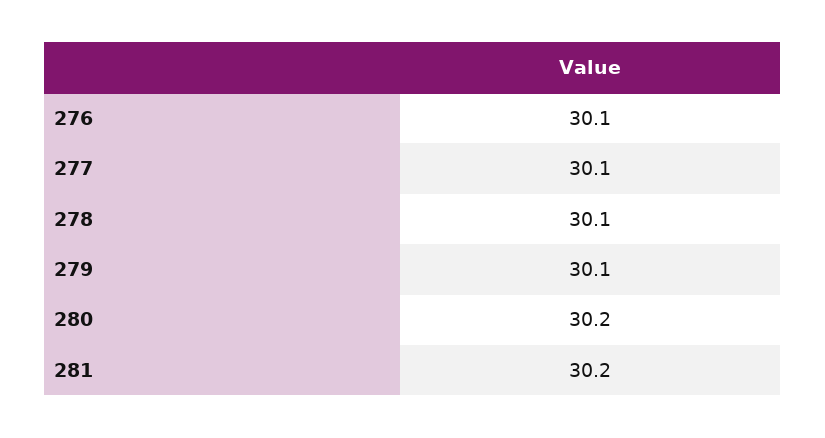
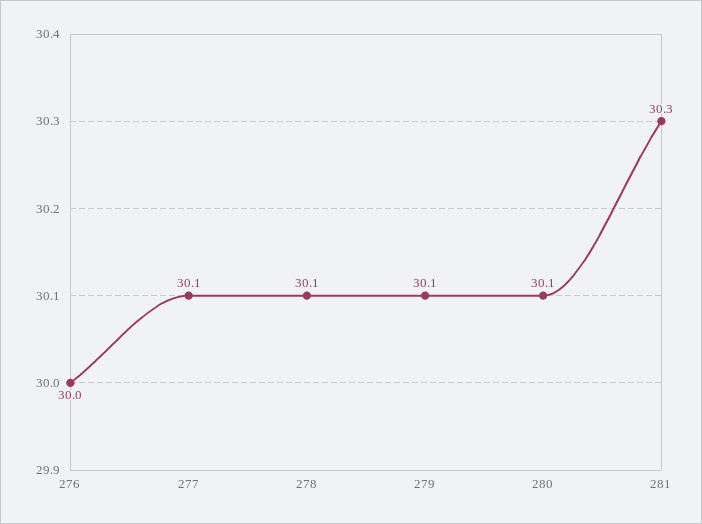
276: 30.1 -> 30
280: 30.2 -> 30.1
281: 30.2 -> 30.3

